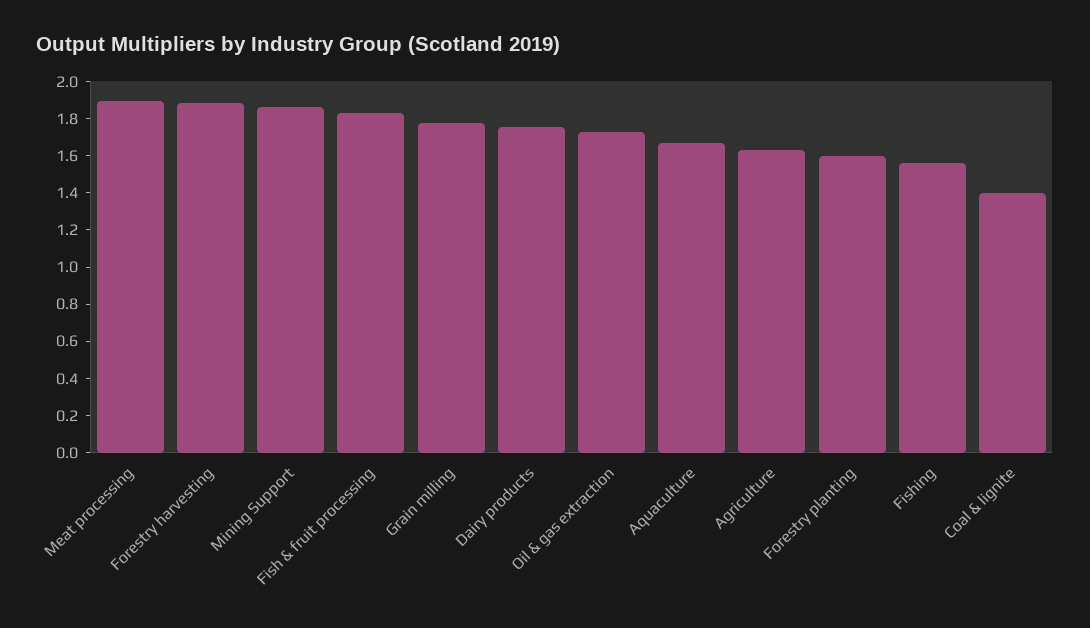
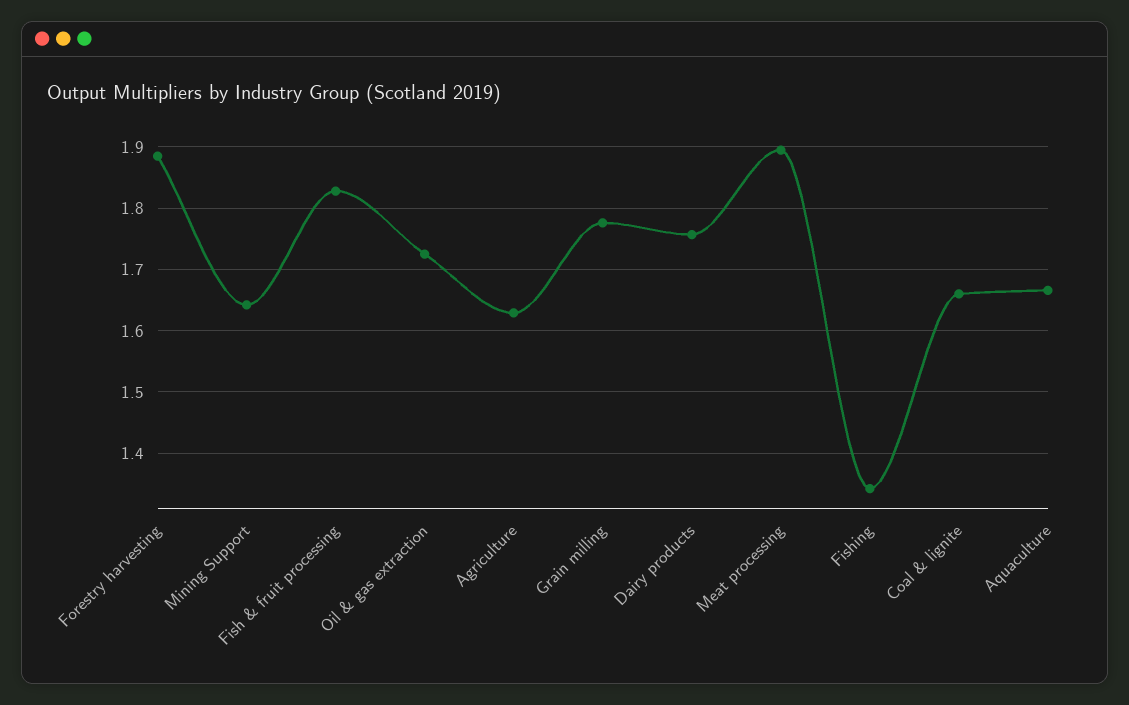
Mining Support: 1.85 -> 1.64
Forestry planting: 1.6 -> none
Fishing: 1.55 -> 1.34
Coal & lignite: 1.4 -> 1.66

